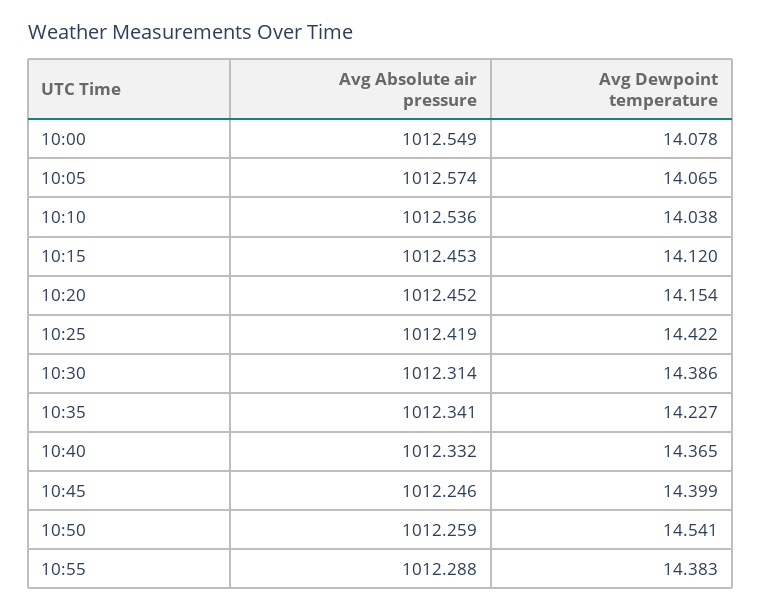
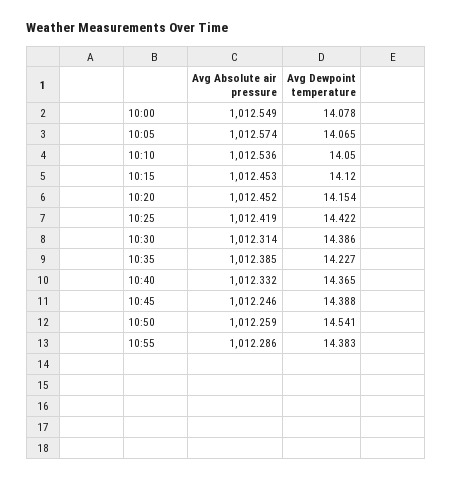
Avg Dewpoint temperature, 10:10: 14.038 -> 14.05
Avg Absolute air pressure, 10:35: 1012.341 -> 1012.385
Avg Dewpoint temperature, 10:45: 14.399 -> 14.388
Avg Absolute air pressure, 10:55: 1012.288 -> 1012.286

